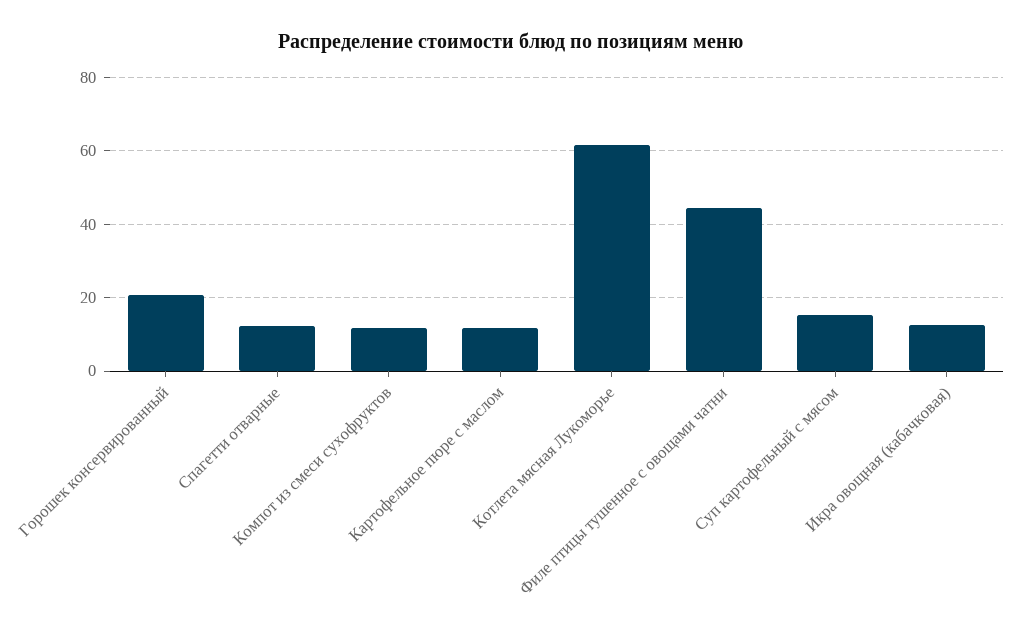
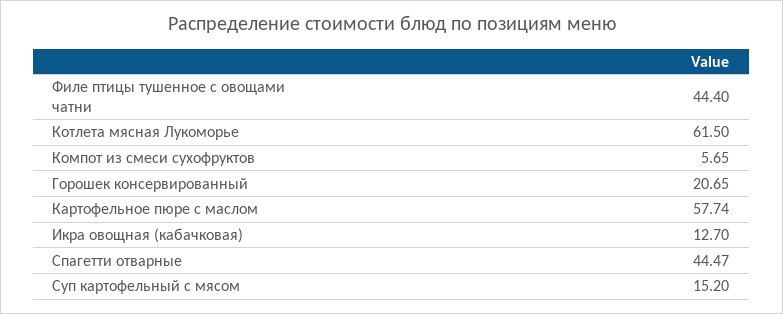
Спагетти отварные: 12 -> 44.47
Компот из смеси сухофруктов: 12 -> 5.65
Картофельное пюре с маслом: 12 -> 57.74

